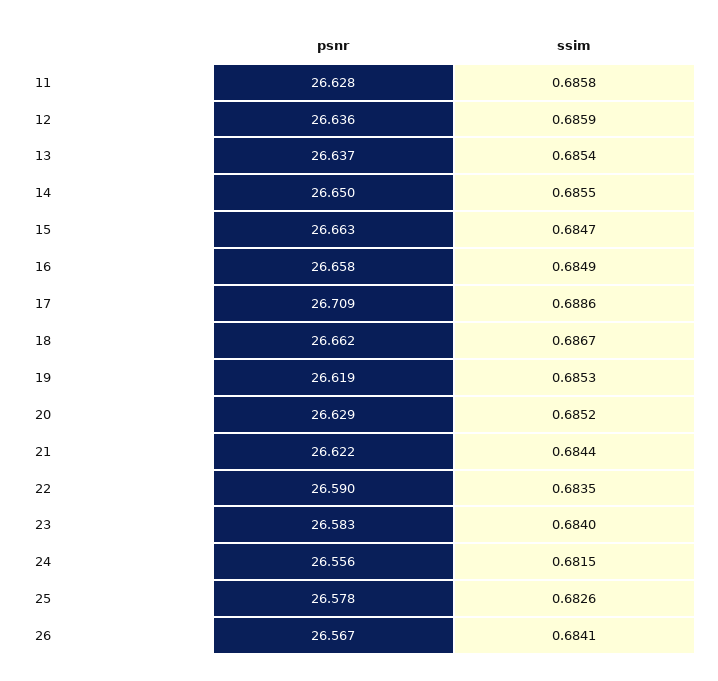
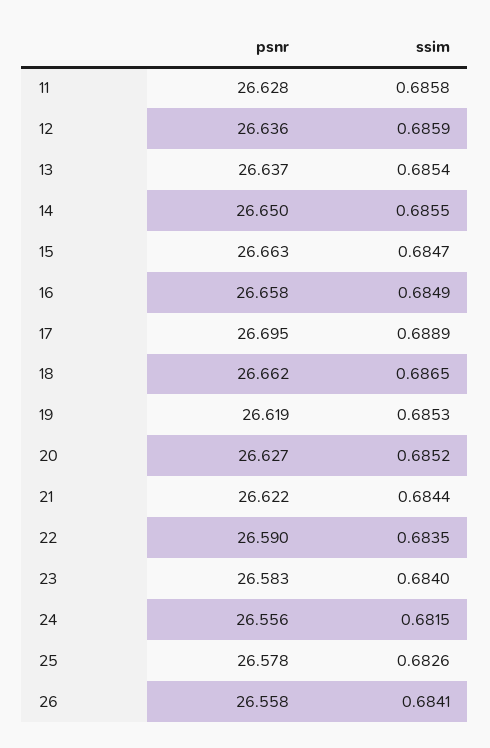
psnr, 17: 26.709 -> 26.695
ssim, 17: 0.6886 -> 0.6889
ssim, 18: 0.6867 -> 0.6865
psnr, 20: 26.629 -> 26.627
psnr, 26: 26.567 -> 26.558

